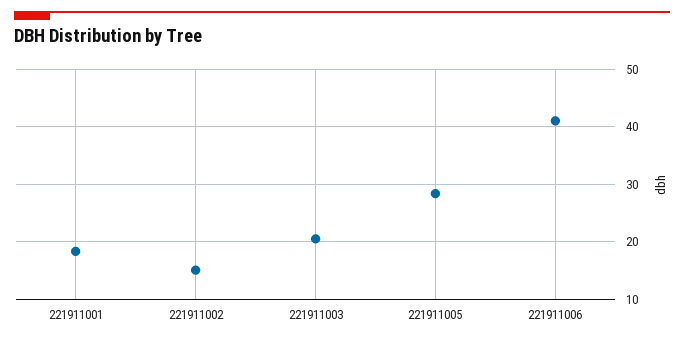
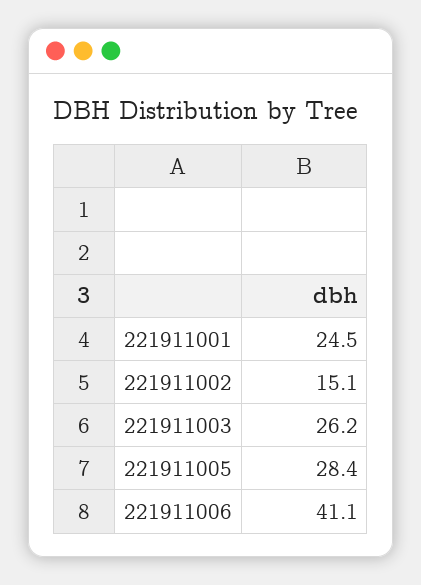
221911001: 18 -> 24.5
221911003: 20 -> 26.2

